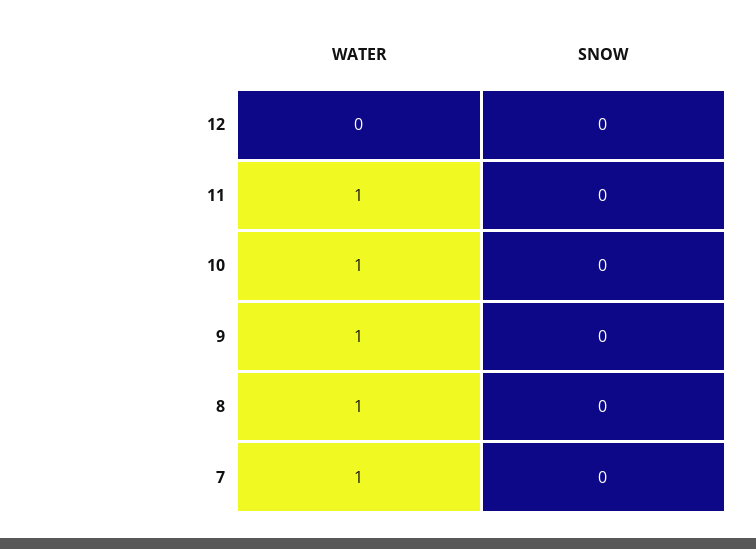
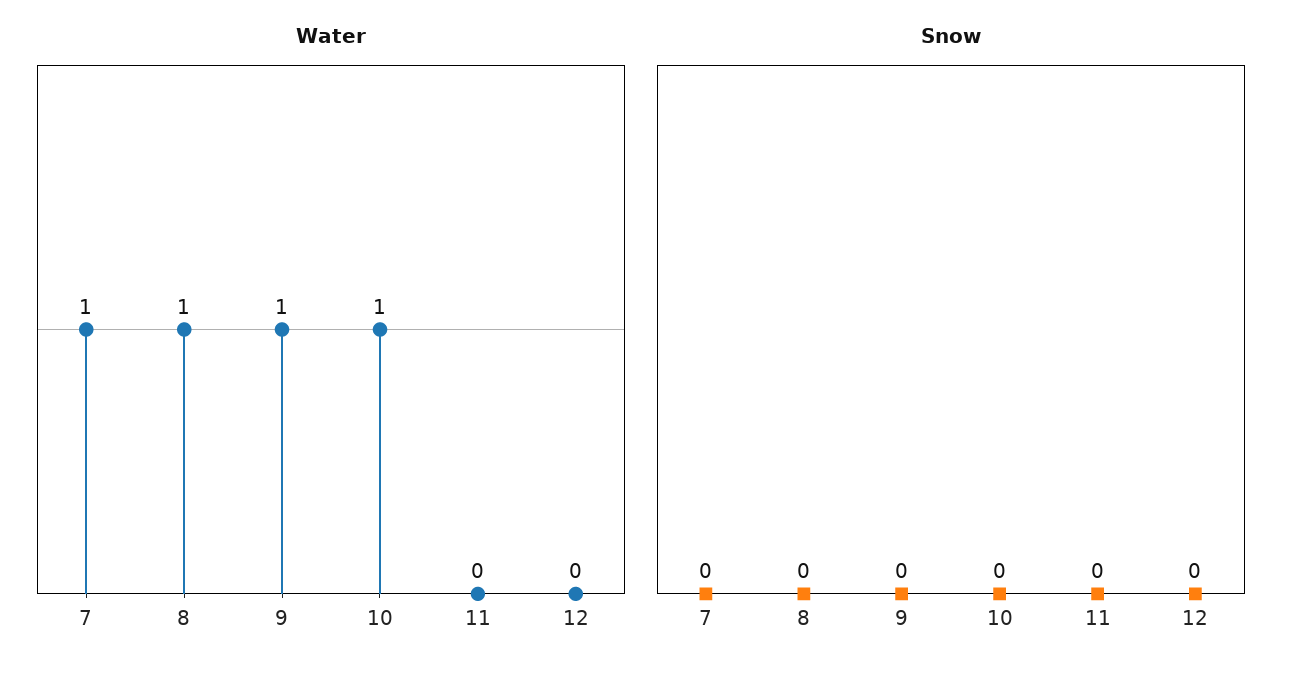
WATER, 11: 1 -> 0

